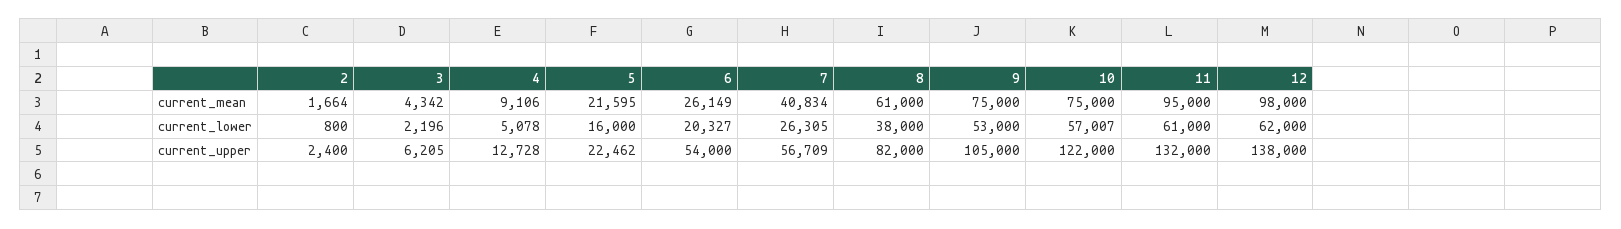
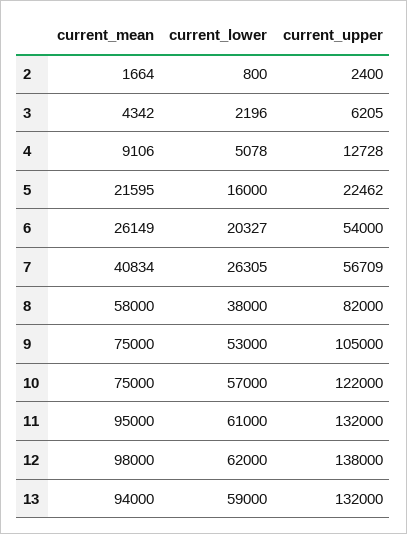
8, current_mean: 61000 -> 58000
10, current_lower: 57007 -> 57000
13, current_mean: none -> 94000
13, current_lower: none -> 59000
13, current_upper: none -> 132000

